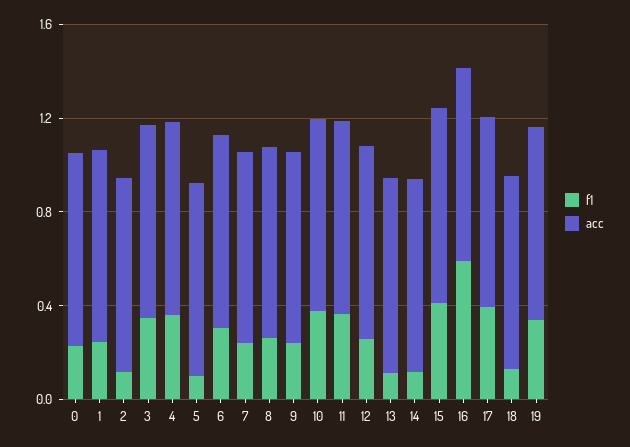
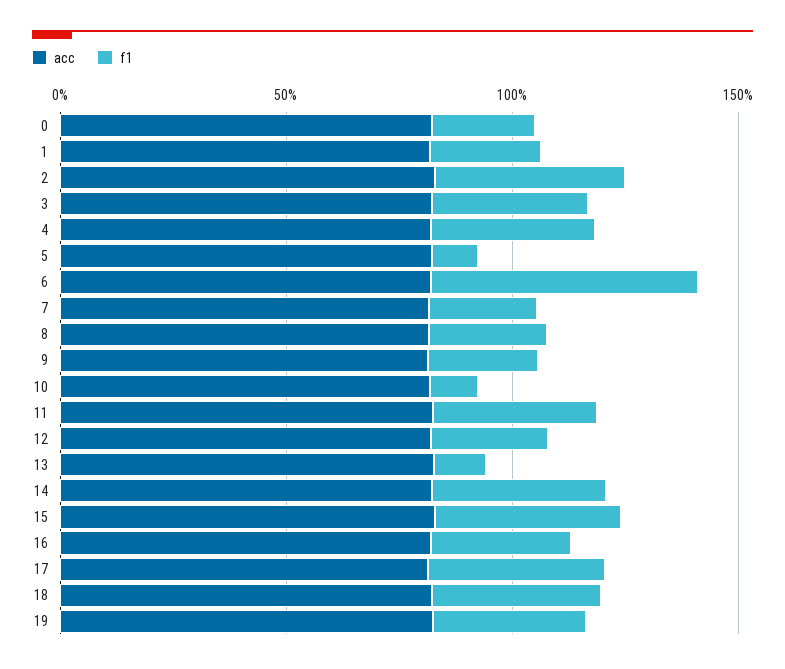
f1, 2: 0.1 -> 0.4
f1, 6: 0.3 -> 0.6
f1, 10: 0.4 -> 0.1
f1, 14: 0.1 -> 0.4
f1, 16: 0.6 -> 0.3
f1, 18: 0.1 -> 0.4

